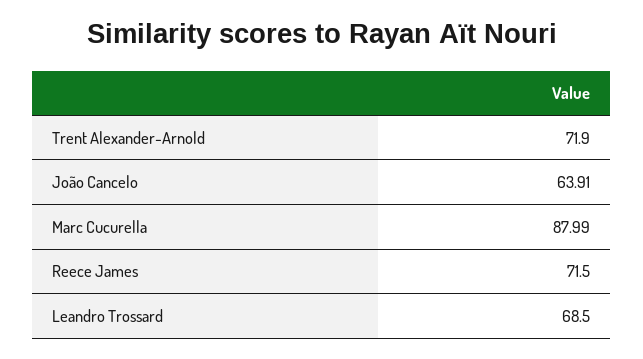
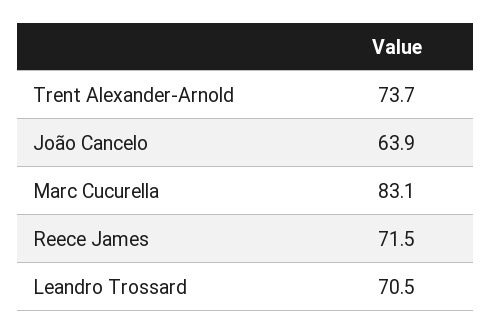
Trent Alexander-Arnold: 71.9 -> 73.7
Marc Cucurella: 87.99 -> 83.1
Leandro Trossard: 68.5 -> 70.5

